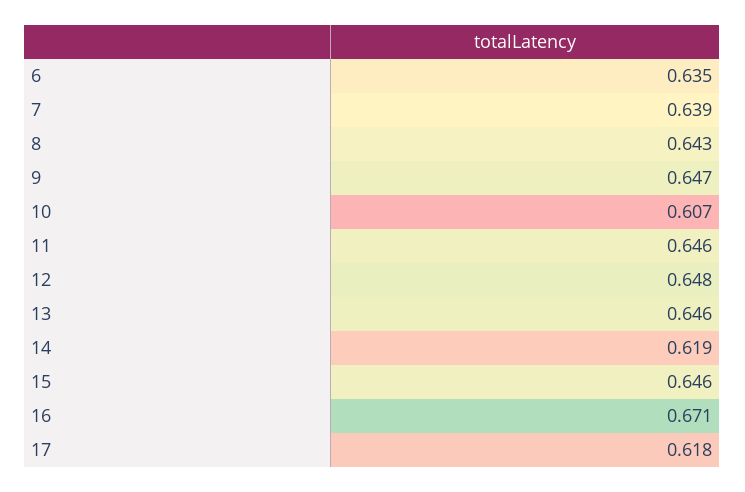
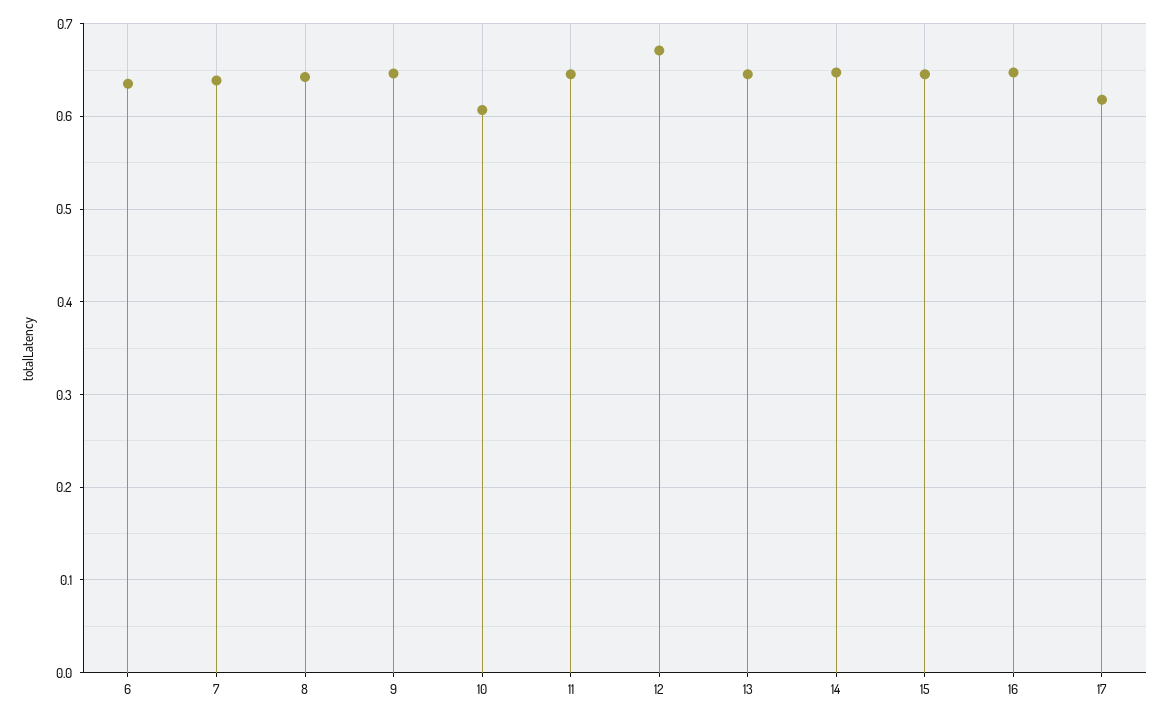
12: 0.648 -> 0.67
14: 0.619 -> 0.65
16: 0.671 -> 0.65

